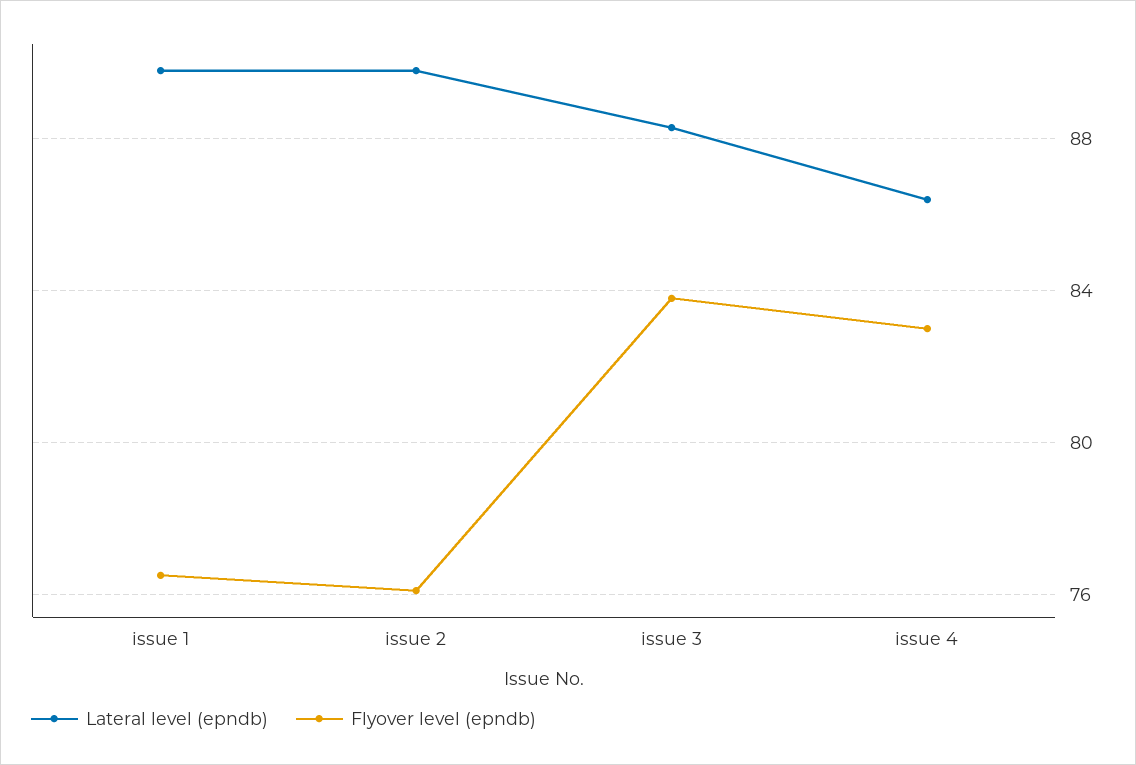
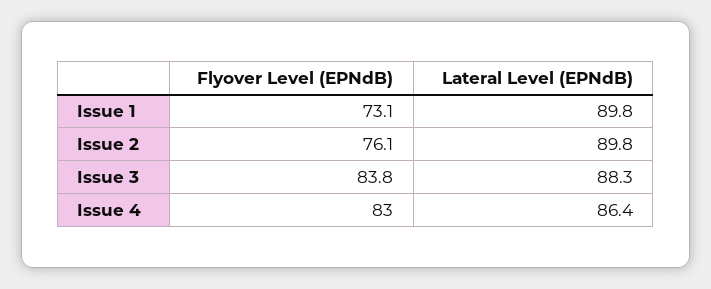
Flyover level (epndb), issue 1: 76.5 -> 73.1

